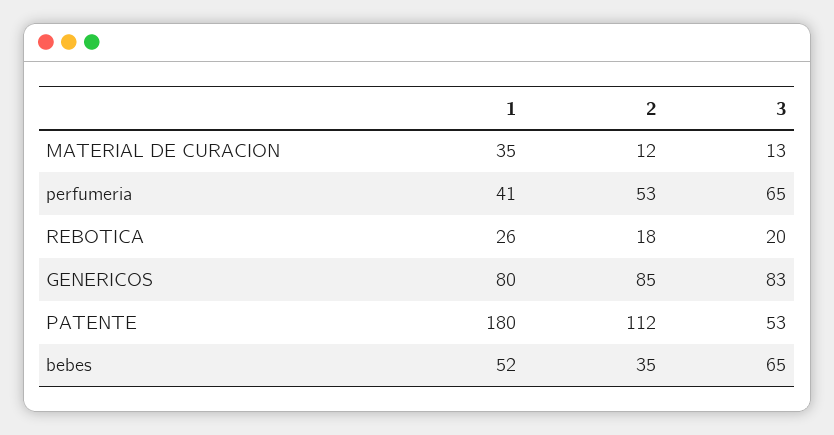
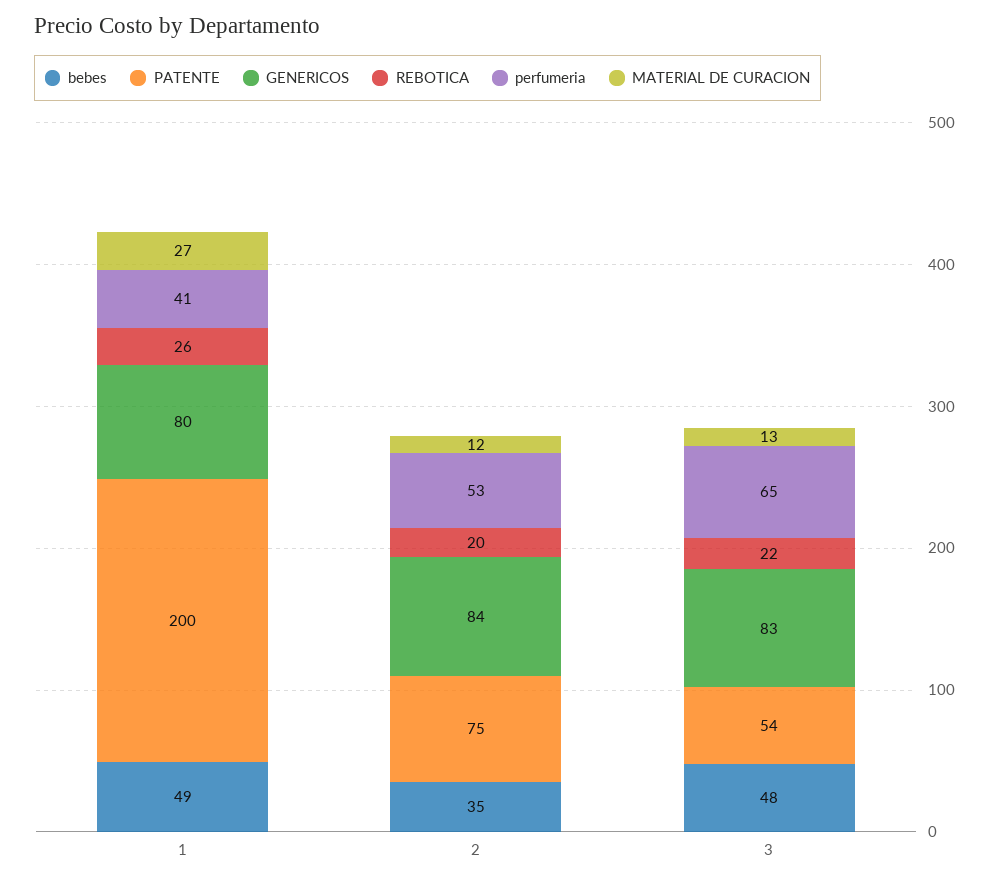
MATERIAL DE CURACION, 1: 35 -> 27
REBOTICA, 2: 18 -> 20
REBOTICA, 3: 20 -> 22
GENERICOS, 2: 85 -> 84
PATENTE, 1: 180 -> 200
PATENTE, 2: 112 -> 75
PATENTE, 3: 53 -> 54
bebes, 1: 52 -> 49
bebes, 3: 65 -> 48

